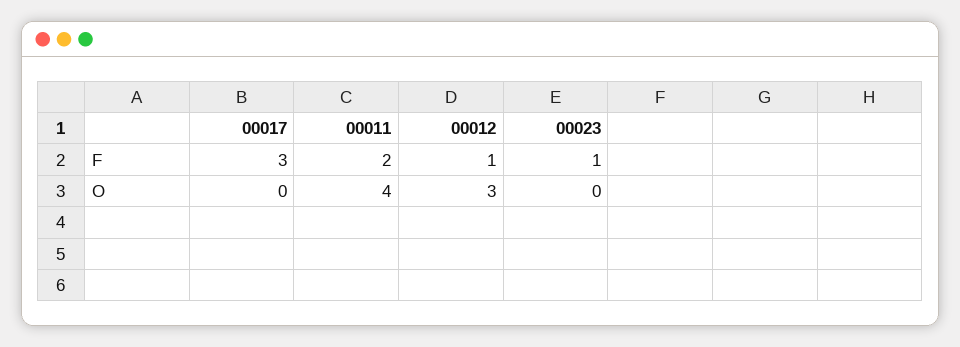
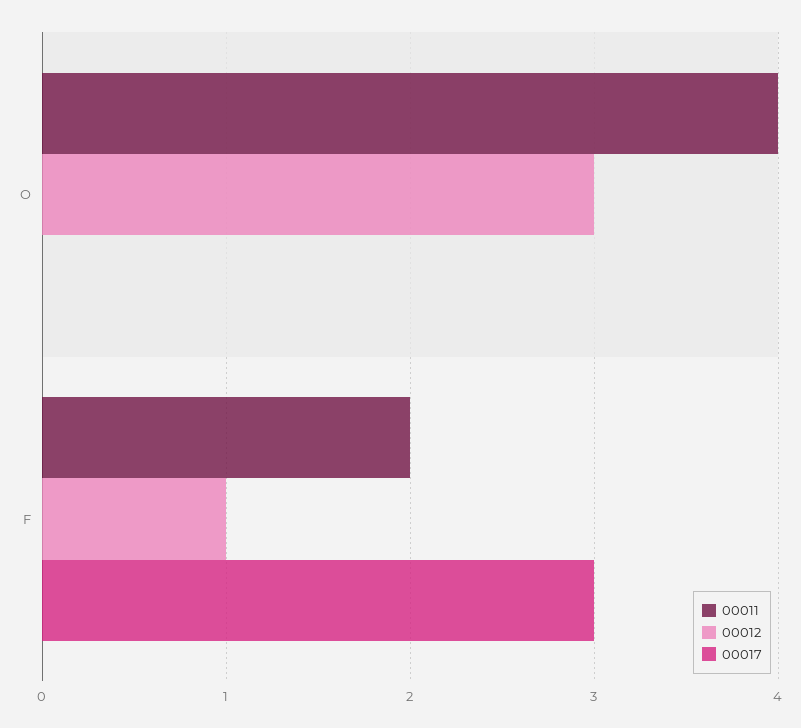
00023, F: 1 -> none
00023, O: 0 -> none

